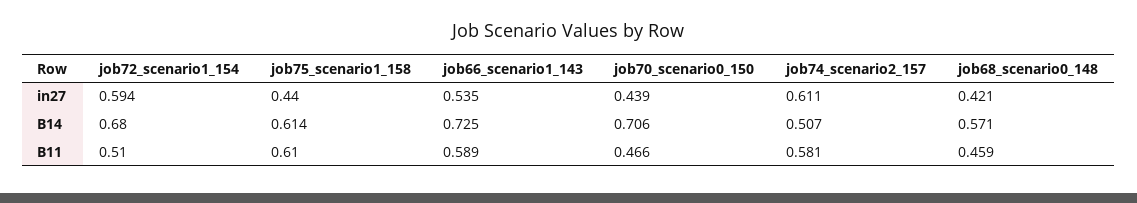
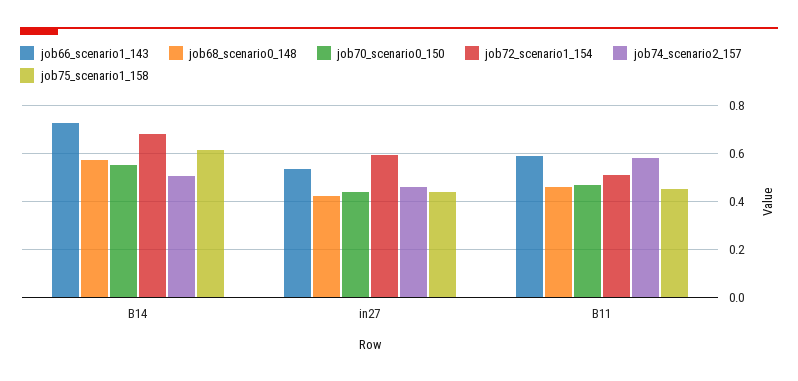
job74_scenario2_157, in27: 0.611 -> 0.45
job70_scenario0_150, B14: 0.706 -> 0.55
job75_scenario1_158, B11: 0.61 -> 0.45

